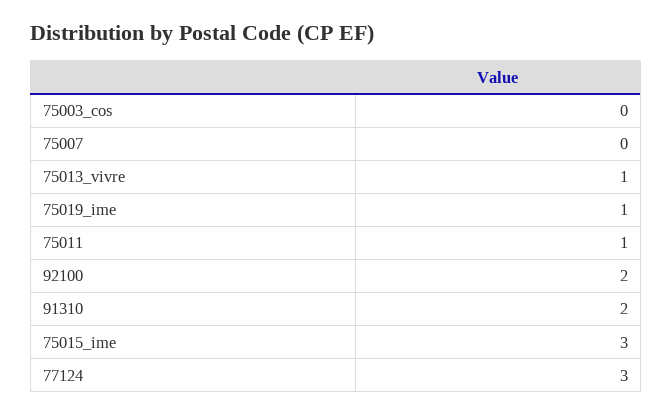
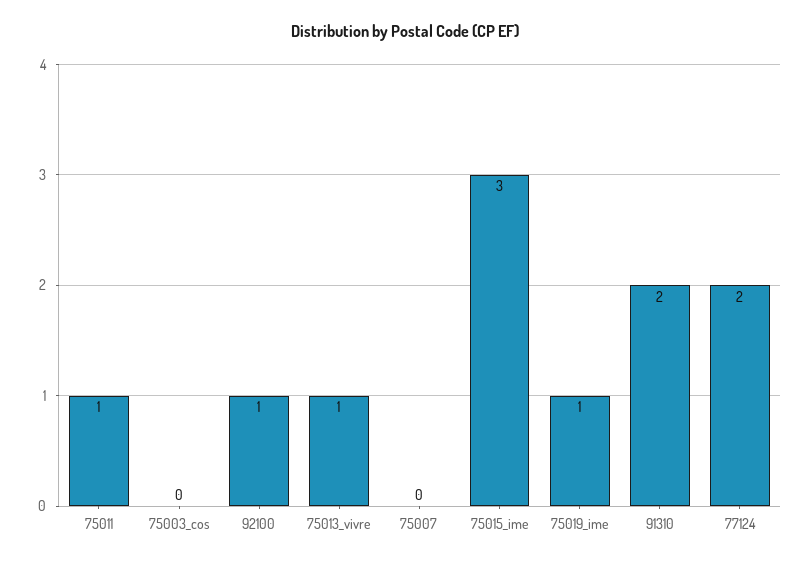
92100: 2 -> 1
77124: 3 -> 2

